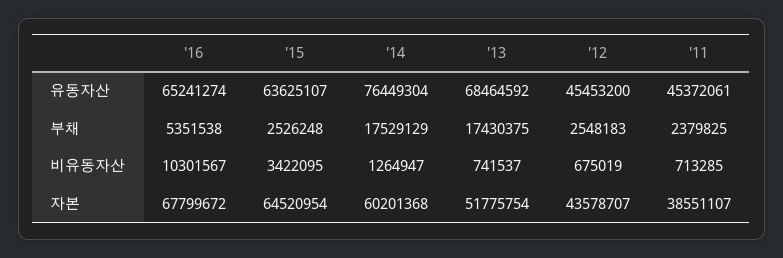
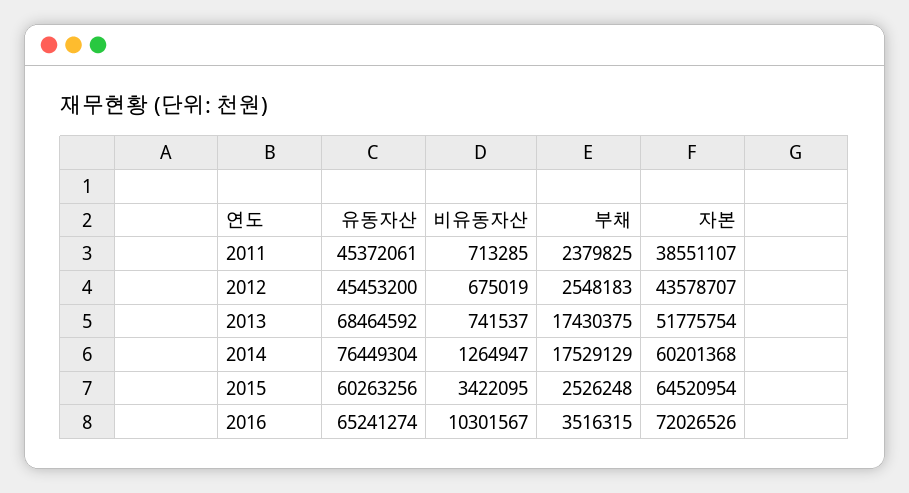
'15, 유동자산: 63625107 -> 60263256
'16, 부채: 5351538 -> 3516315
'16, 자본: 67799672 -> 72026526

